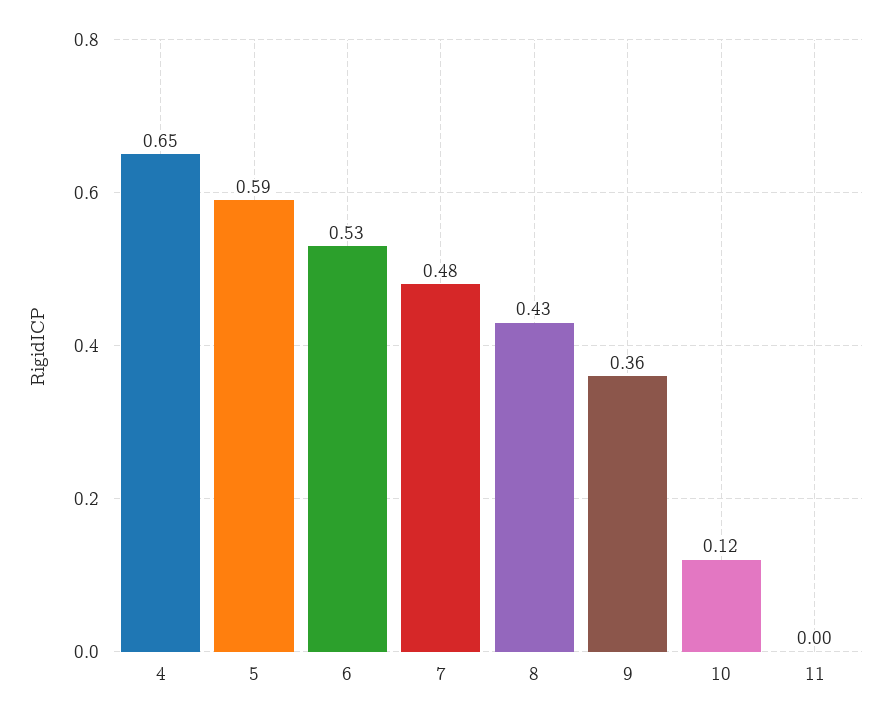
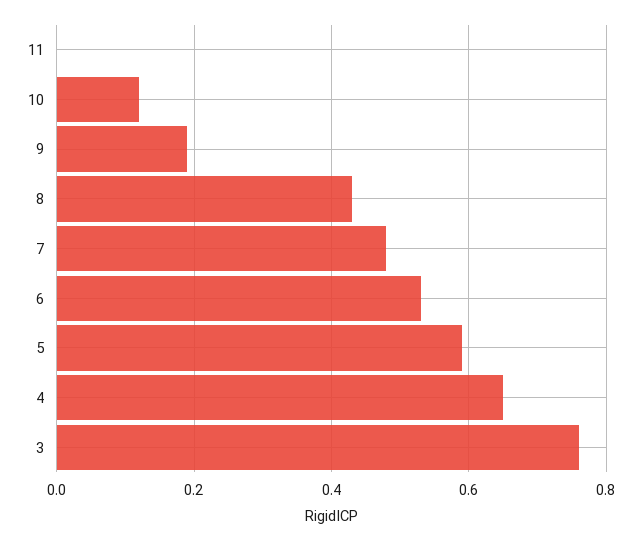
9: 0.36 -> 0.2
3: none -> 0.75

